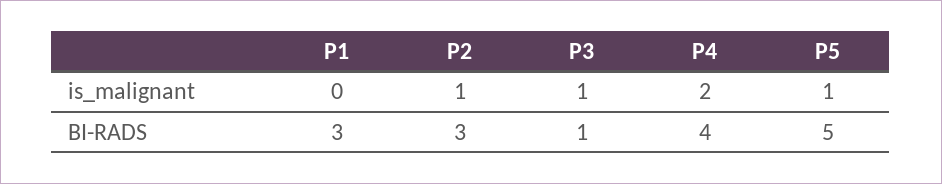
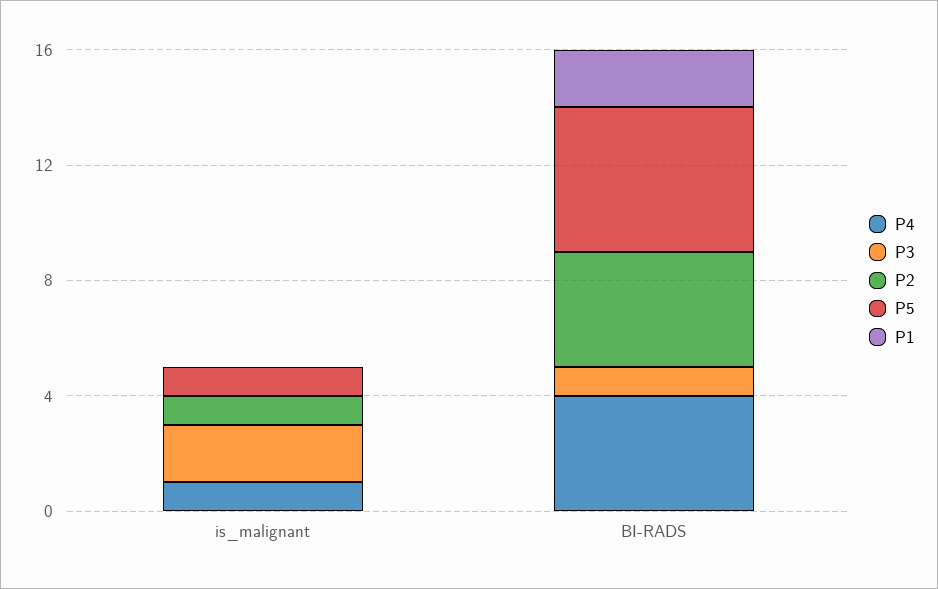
P3, is_malignant: 1 -> 2
P4, is_malignant: 2 -> 1
P1, BI-RADS: 3 -> 2
P2, BI-RADS: 3 -> 4

